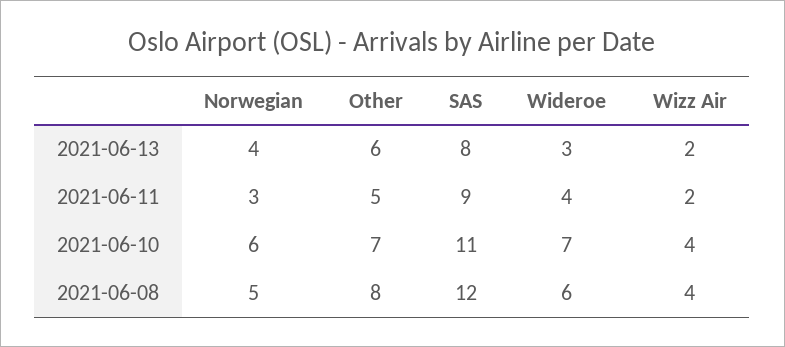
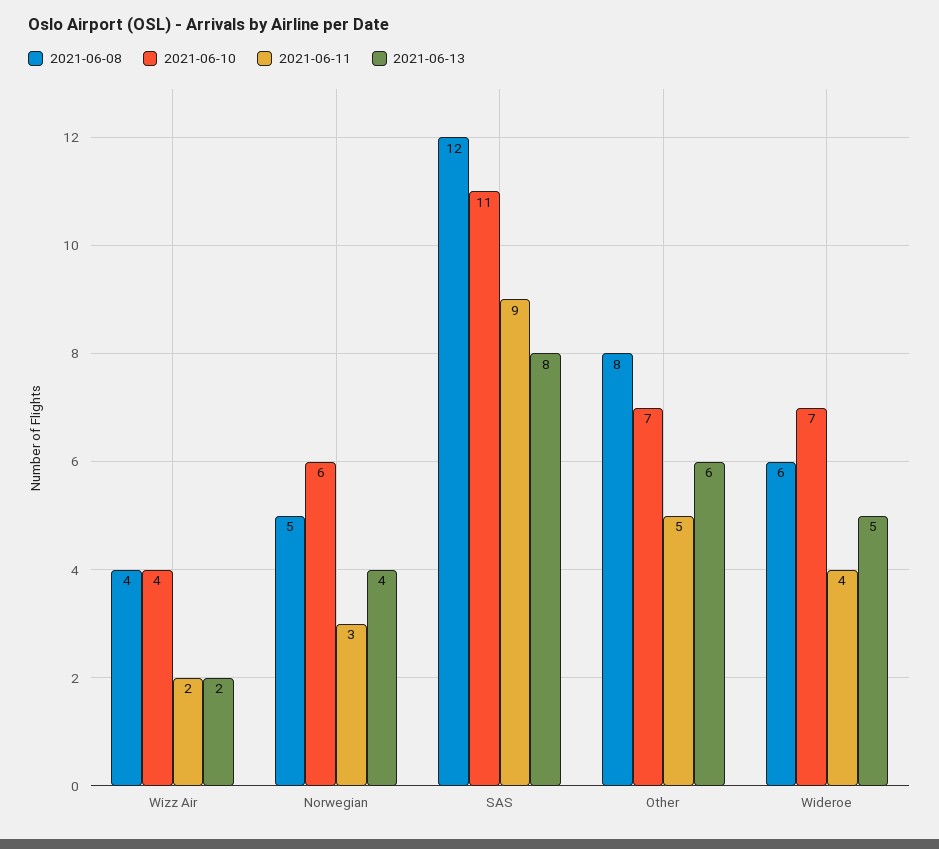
2021-06-13, Wideroe: 3 -> 5

